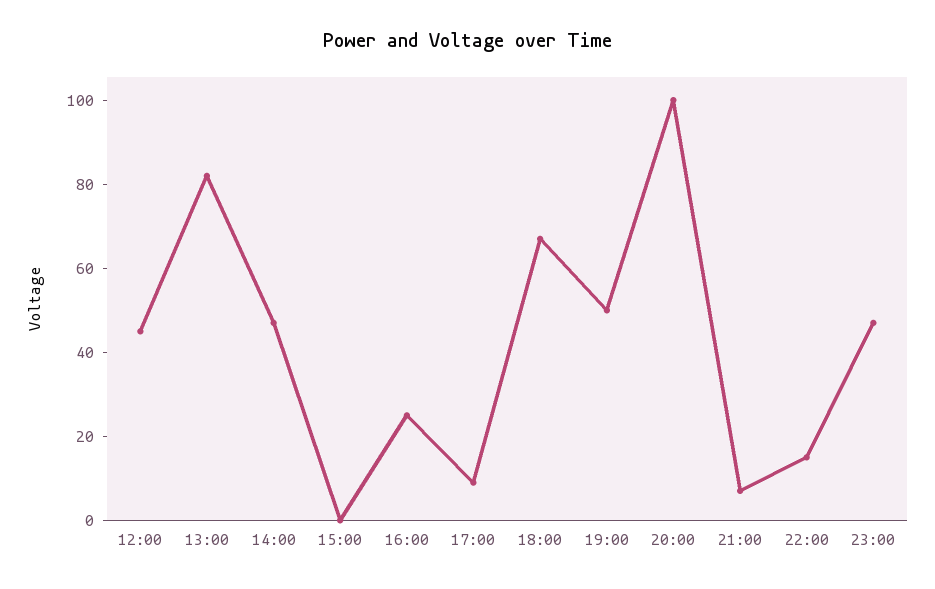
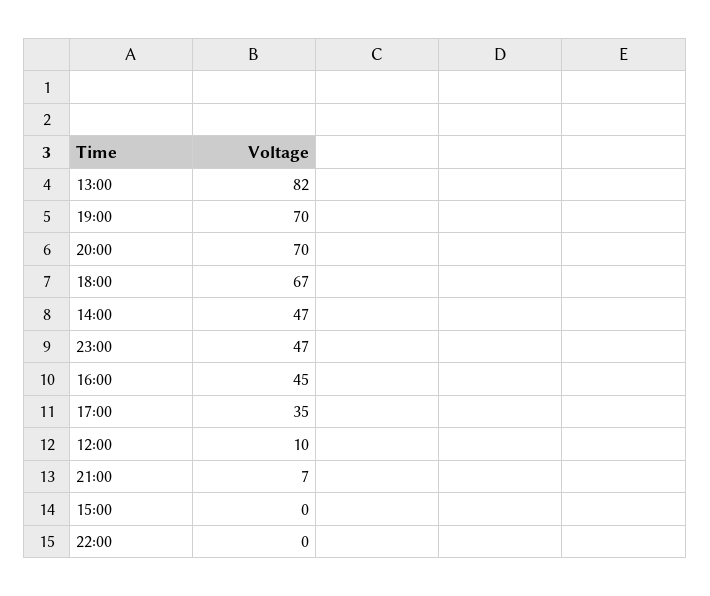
12:00: 45 -> 10
16:00: 25 -> 45
17:00: 10 -> 35
19:00: 50 -> 70
20:00: 100 -> 70
22:00: 15 -> 0

